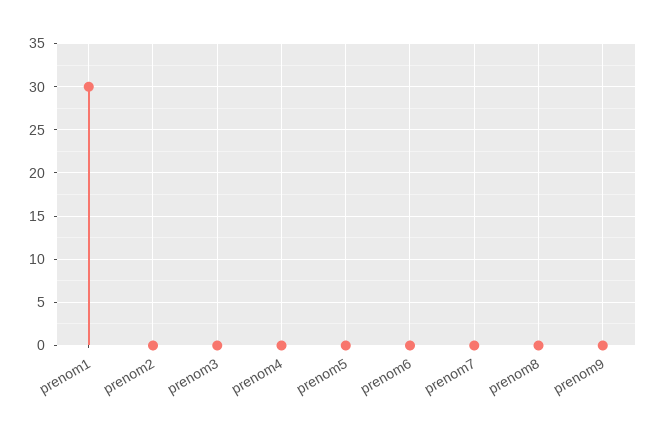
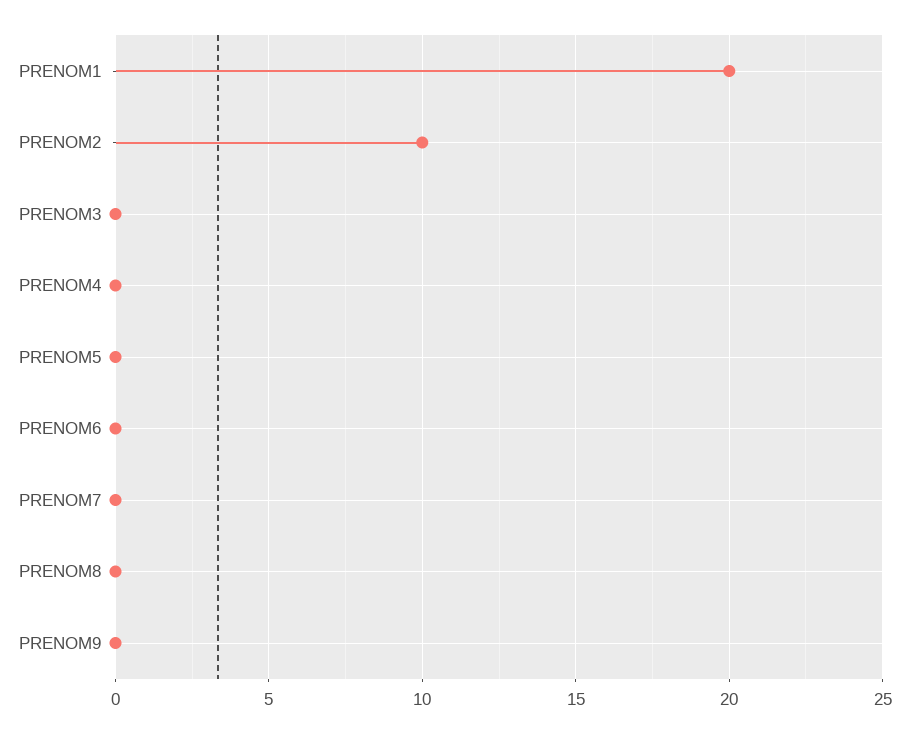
prenom1: 30 -> 20
prenom2: 0 -> 10

